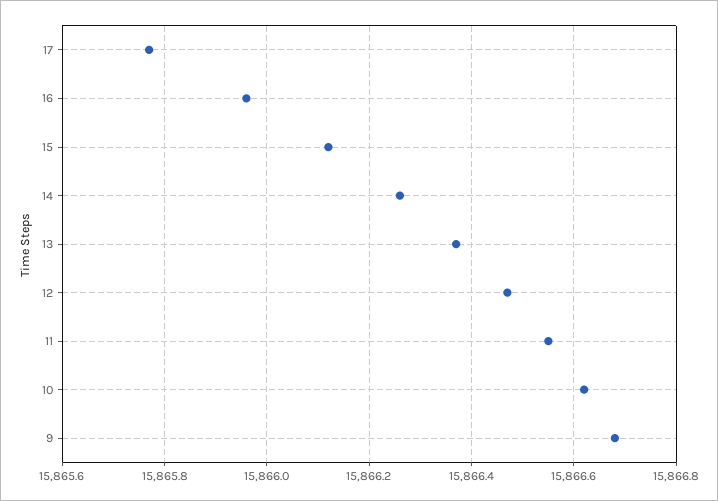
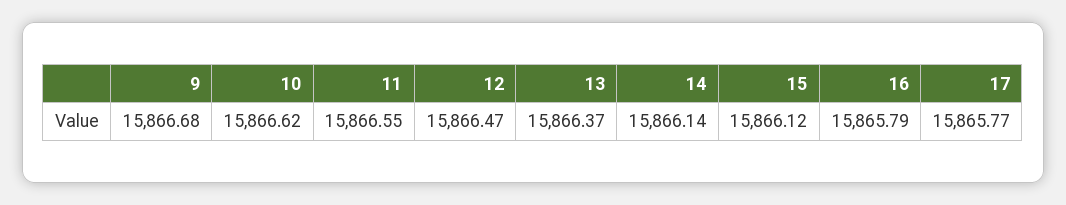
16: 15865.95 -> 15865.79
14: 15866.25 -> 15866.14

